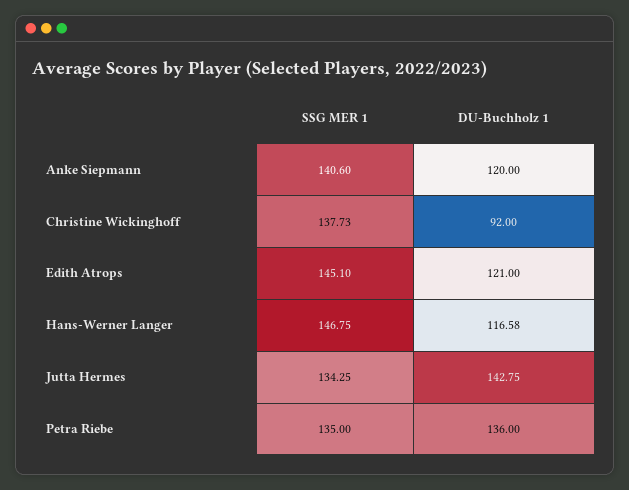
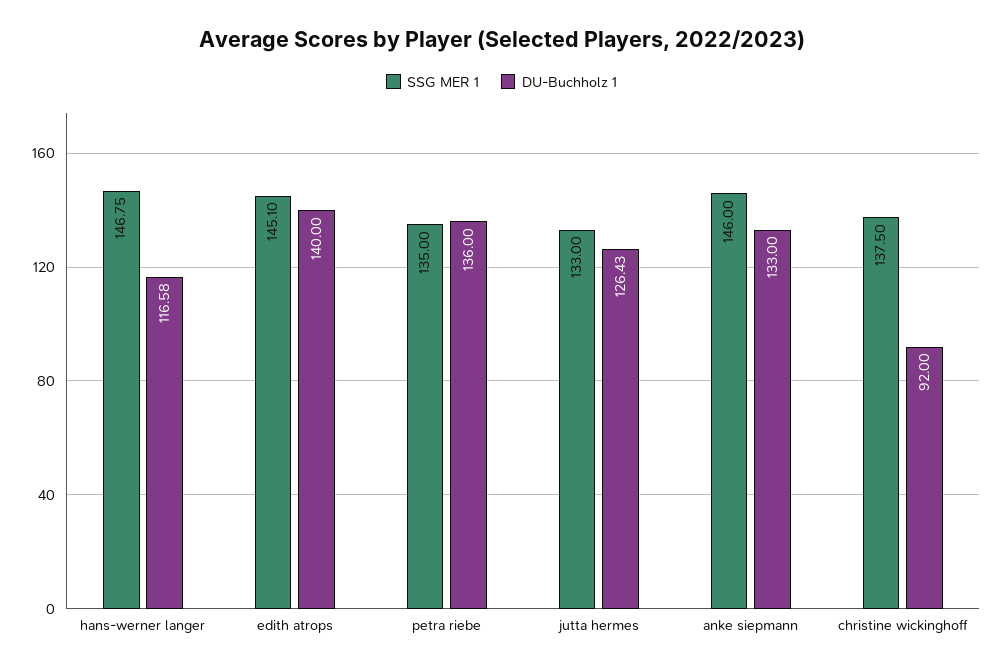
SSG MER 1, Anke Siepmann: 140.6 -> 146
DU-Buchholz 1, Anke Siepmann: 120 -> 133
SSG MER 1, Christine Wickinghoff: 137.73 -> 137.5
DU-Buchholz 1, Edith Atrops: 121 -> 140
SSG MER 1, Jutta Hermes: 134.25 -> 133
DU-Buchholz 1, Jutta Hermes: 142.75 -> 126.43

